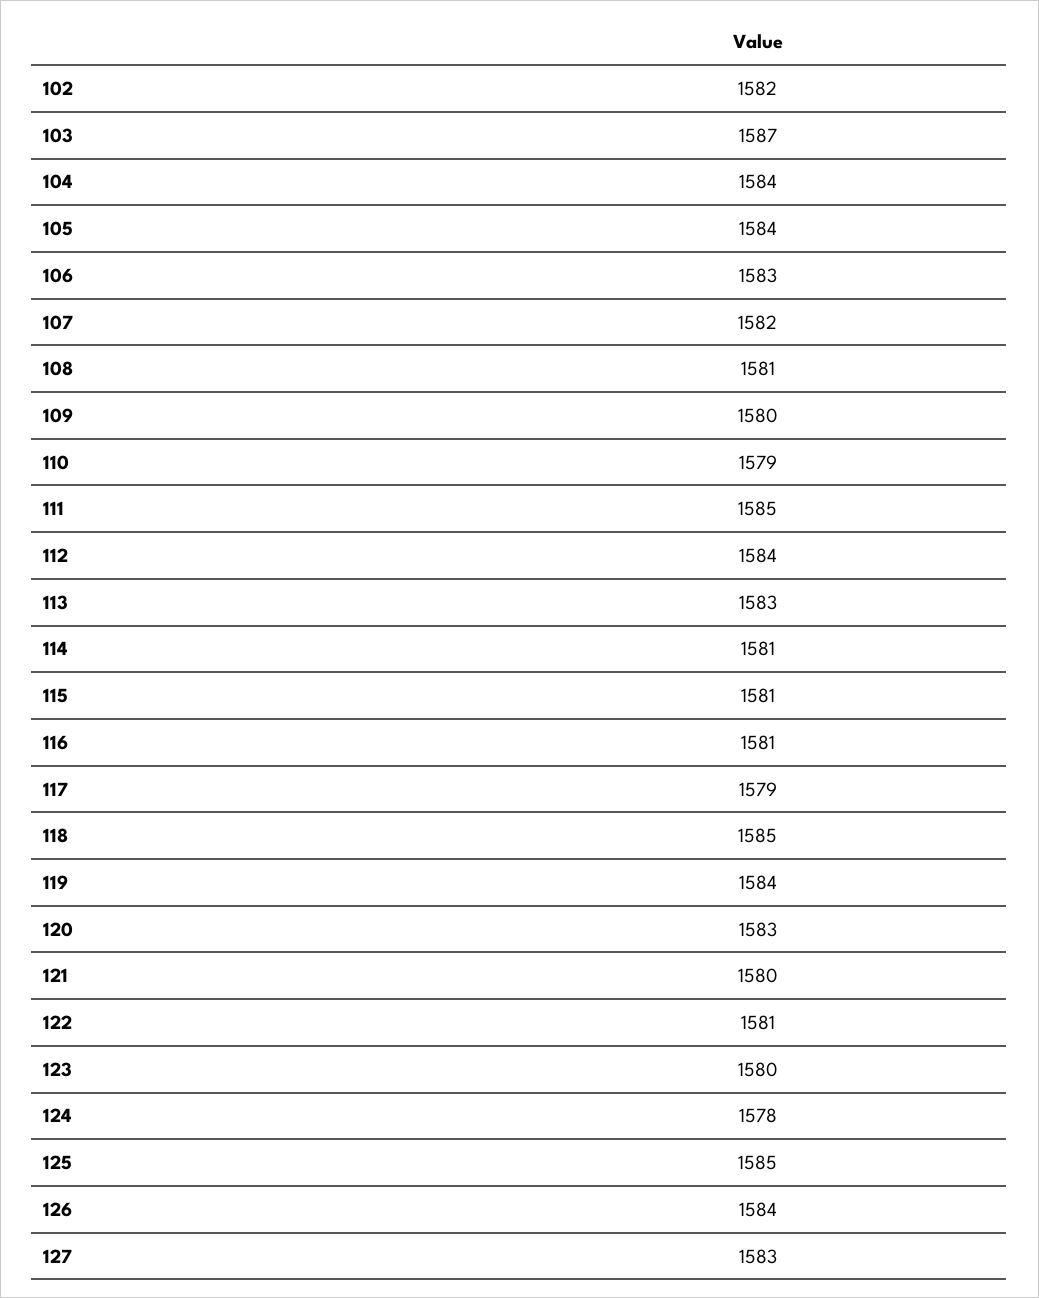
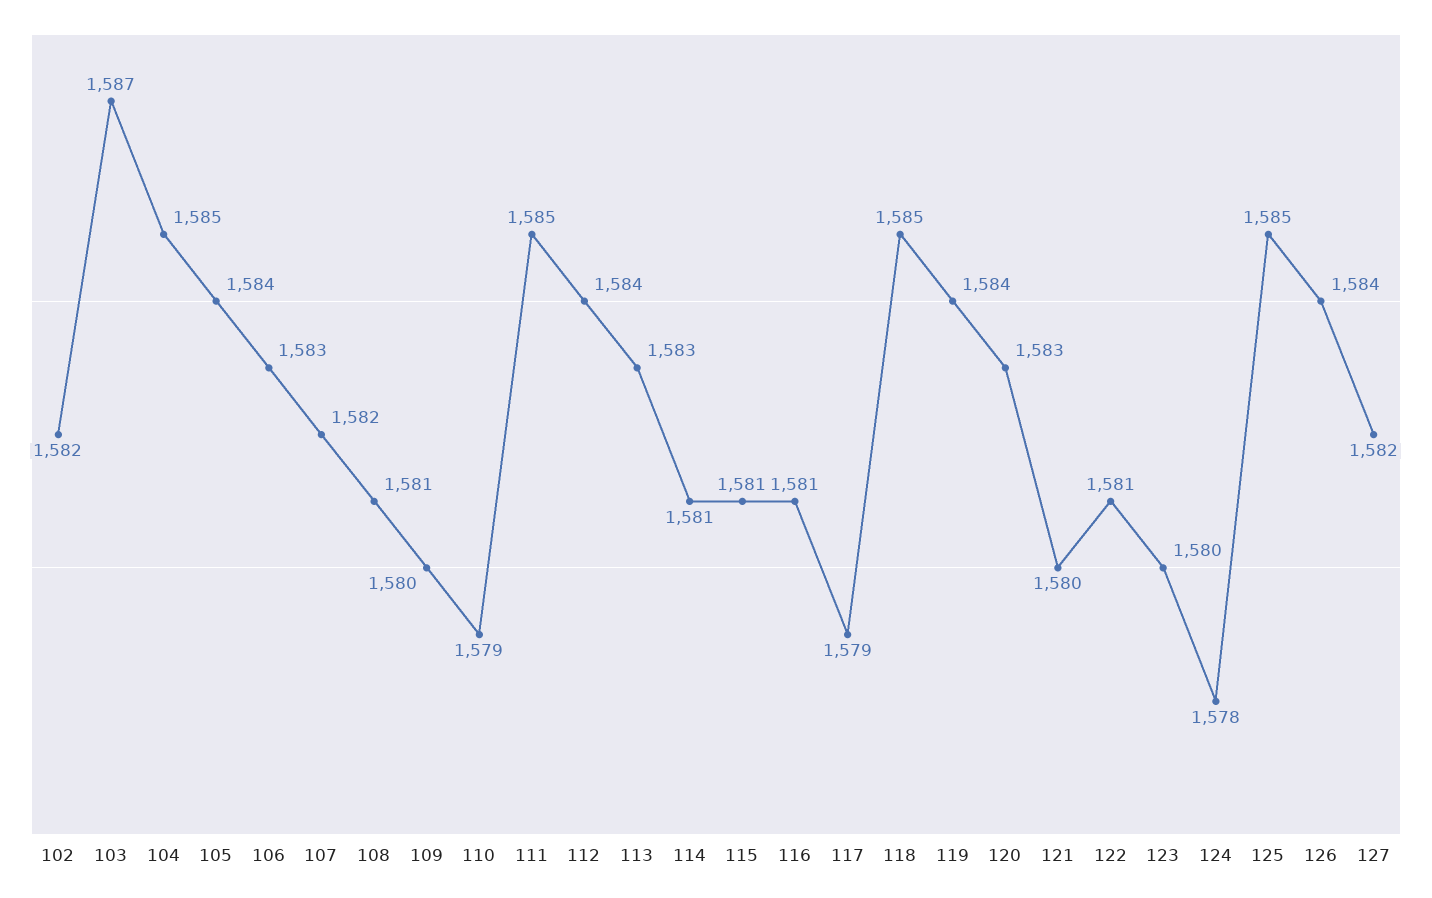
104: 1584 -> 1585
127: 1583 -> 1582

